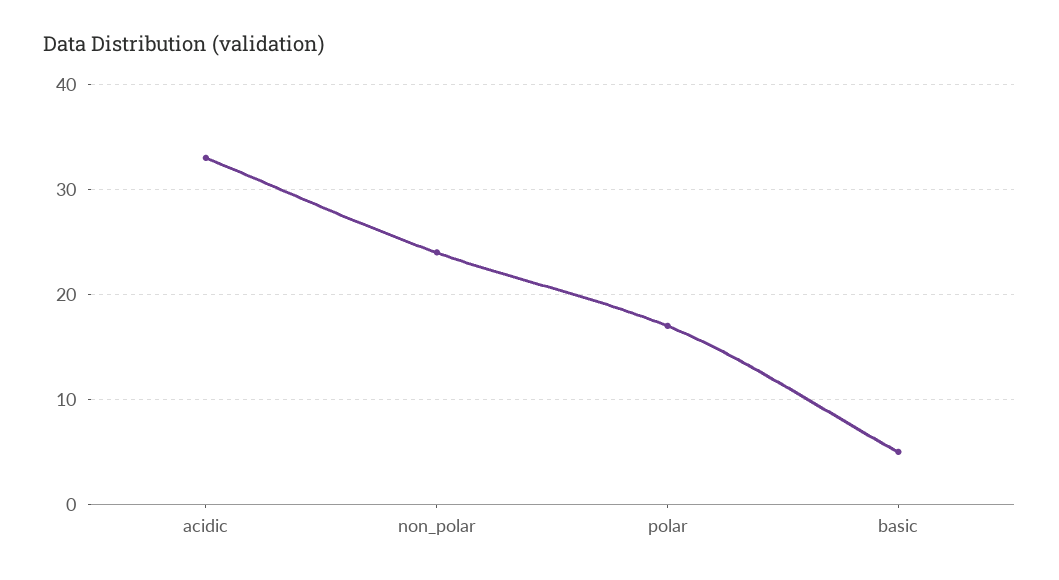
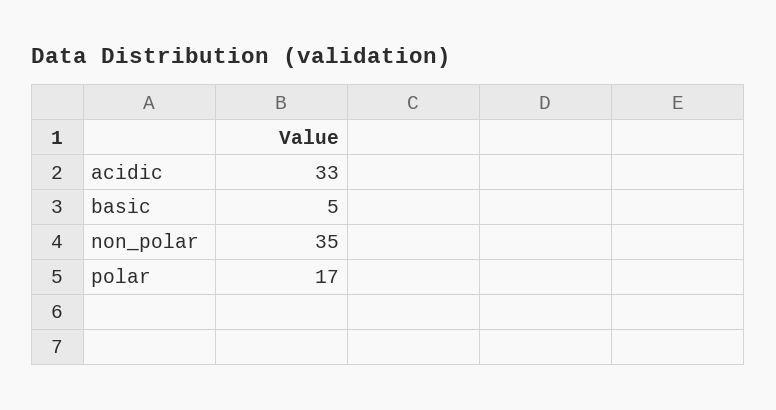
non_polar: 24 -> 35

